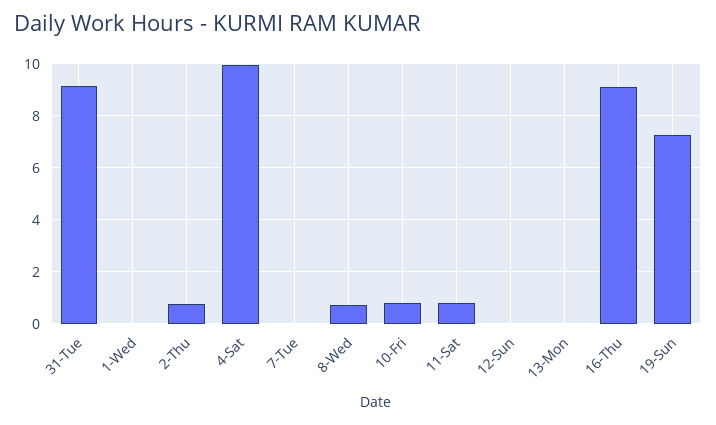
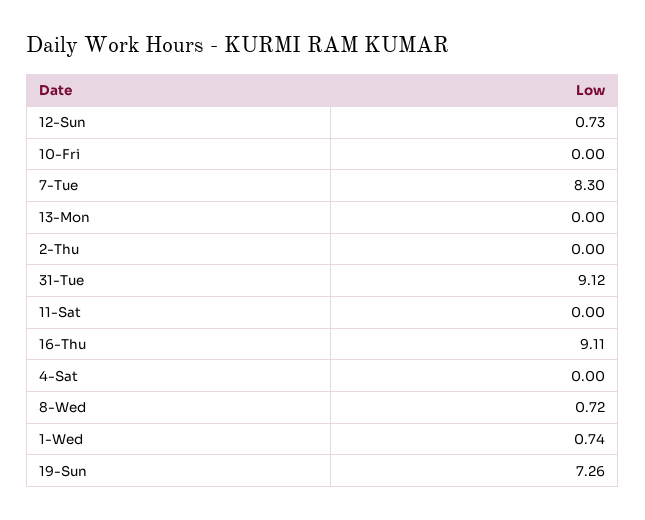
1-Wed: 0 -> 0.74
2-Thu: 0.75 -> 0
4-Sat: 10 -> 0
7-Tue: 0 -> 8.3
10-Fri: 0.75 -> 0
11-Sat: 0.75 -> 0
12-Sun: 0 -> 0.73

